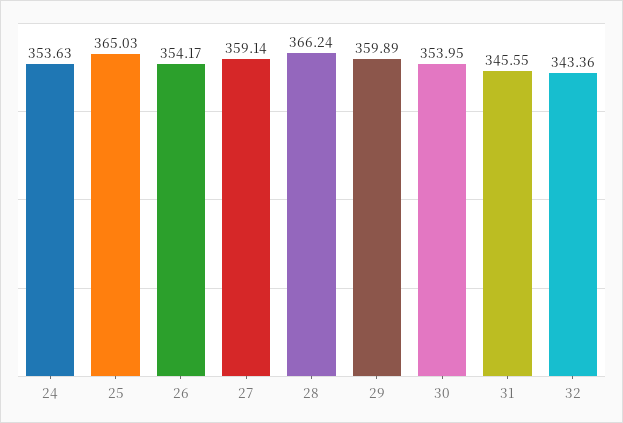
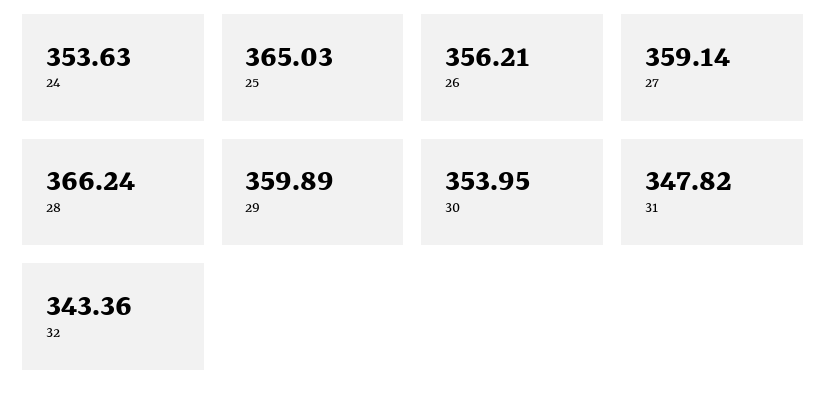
26: 354.17 -> 356.21
31: 345.55 -> 347.82

